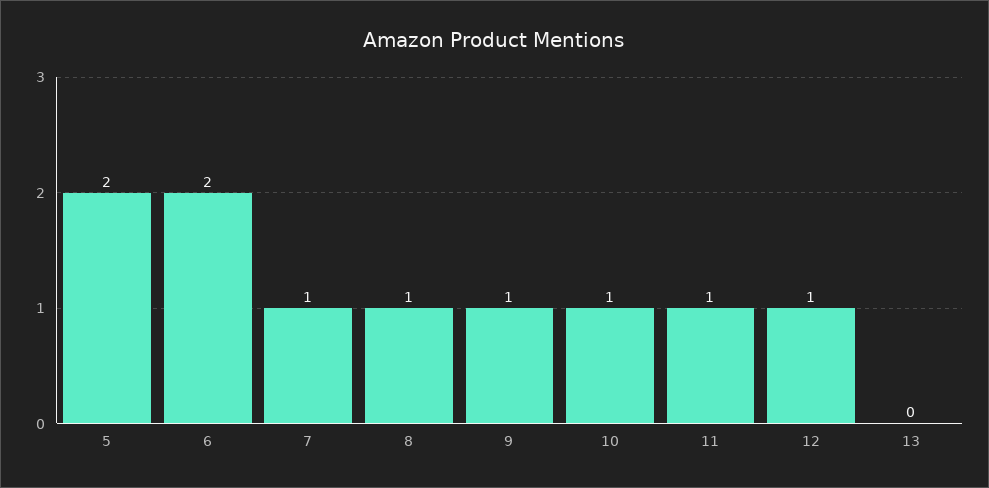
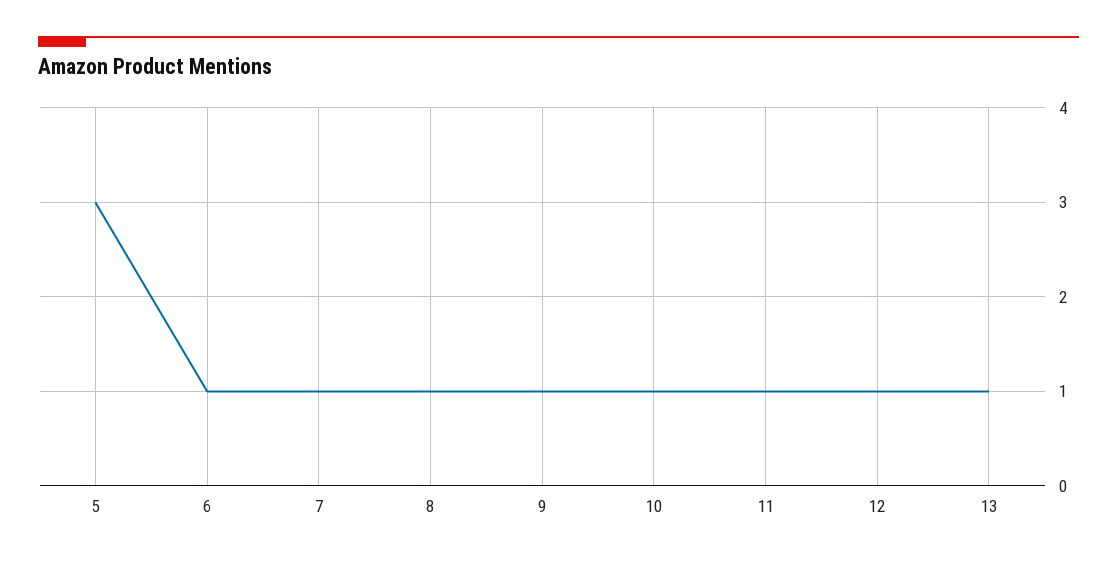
5: 2 -> 3
6: 2 -> 1
13: 0 -> 1

